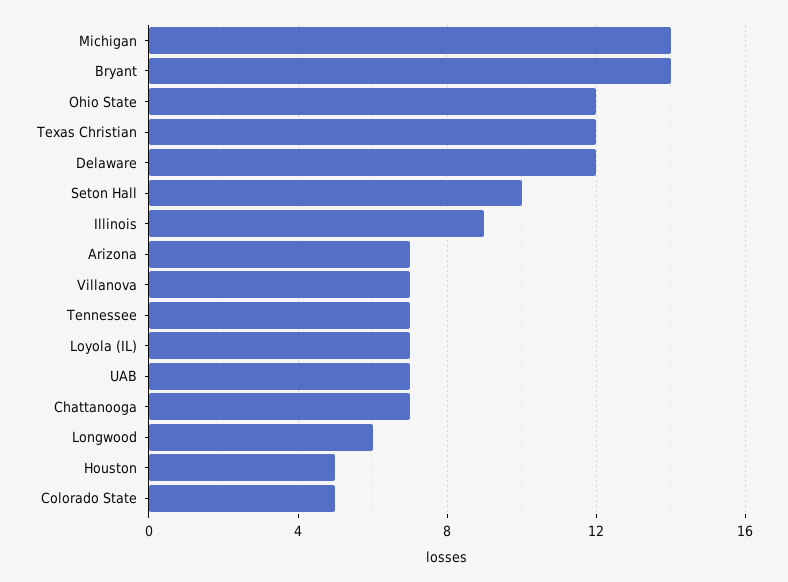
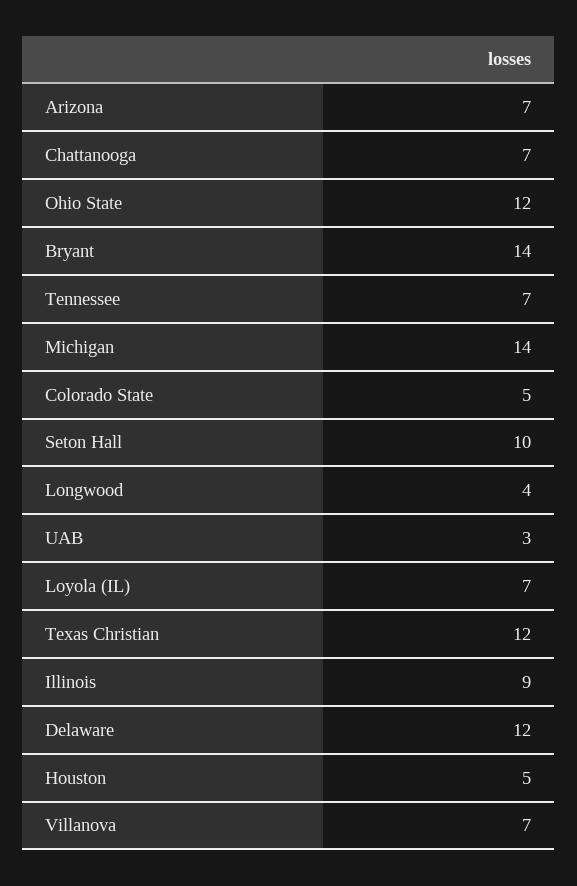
UAB: 7 -> 3
Longwood: 6 -> 4

